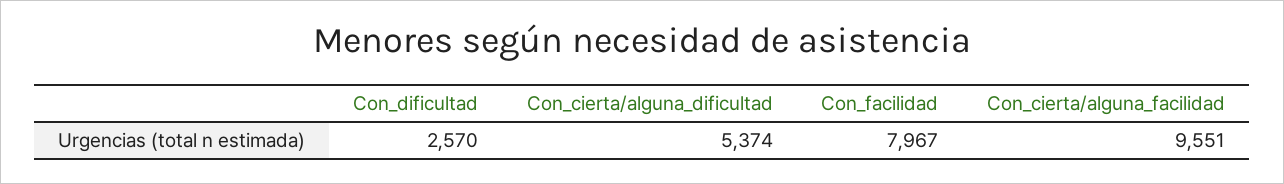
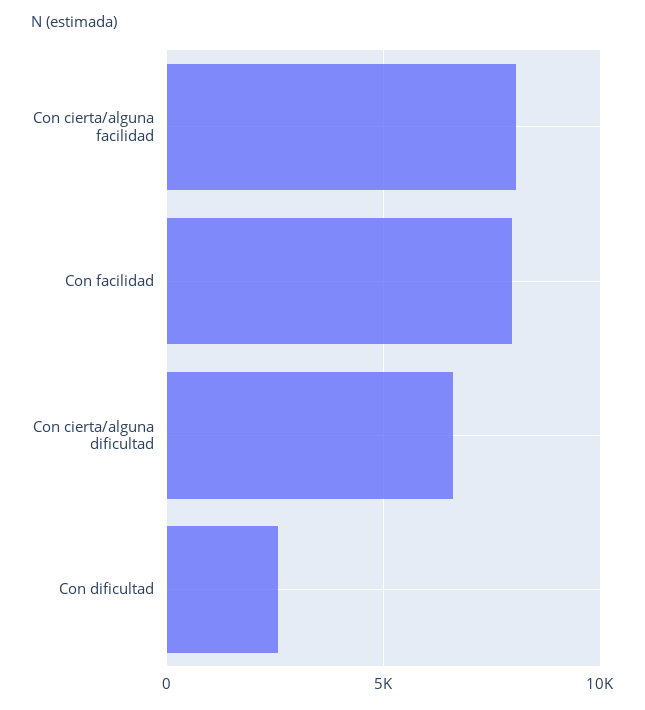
Con_cierta/alguna_dificultad: 5374 -> 6500
Con_cierta/alguna_facilidad: 9551 -> 8000

